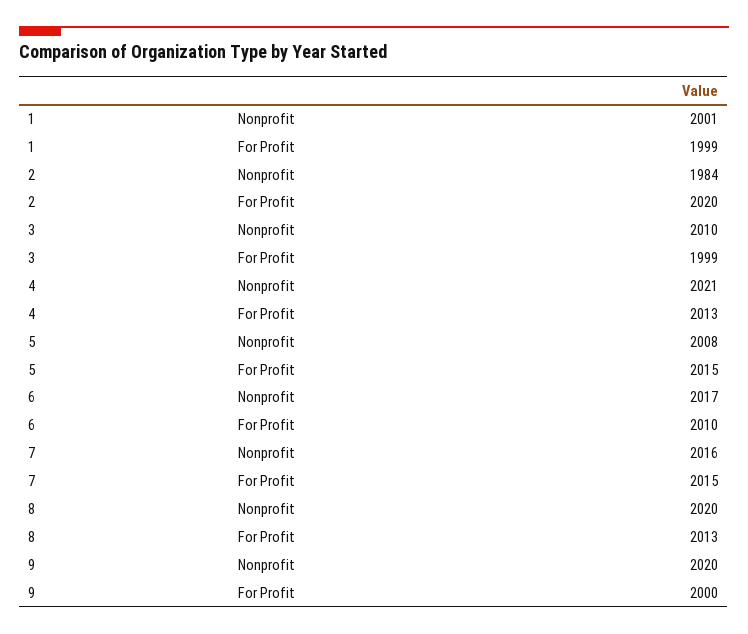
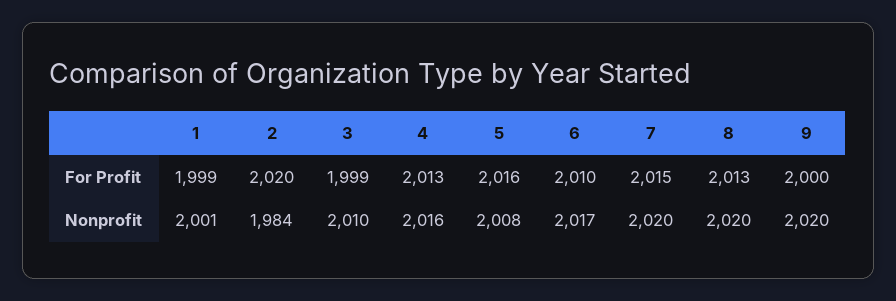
4, Nonprofit: 2021 -> 2016
5, For Profit: 2015 -> 2016
7, Nonprofit: 2016 -> 2020

